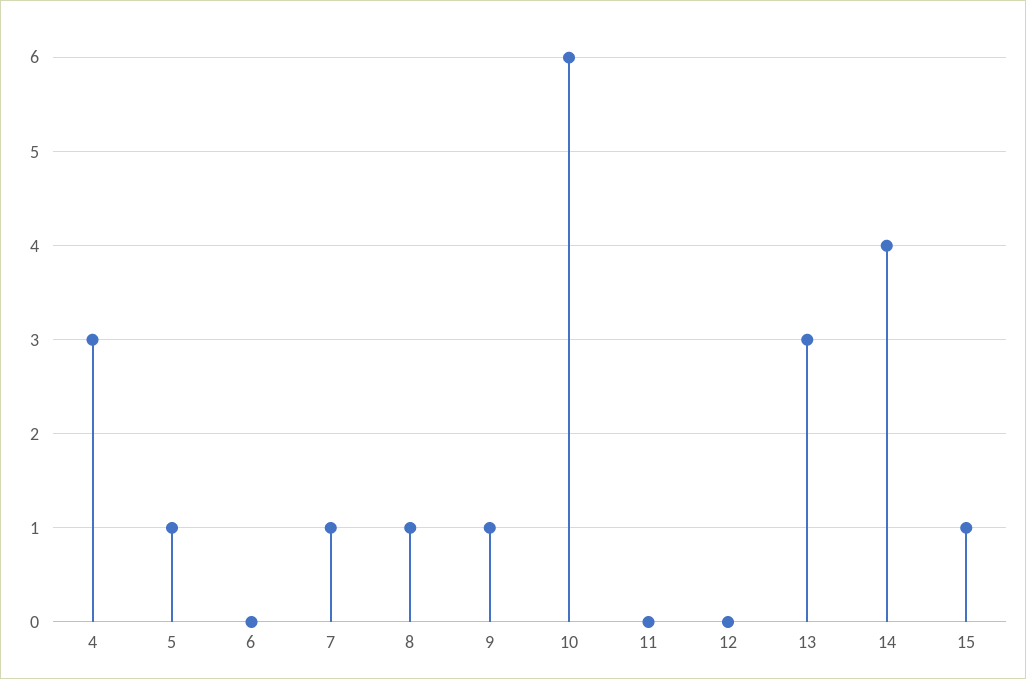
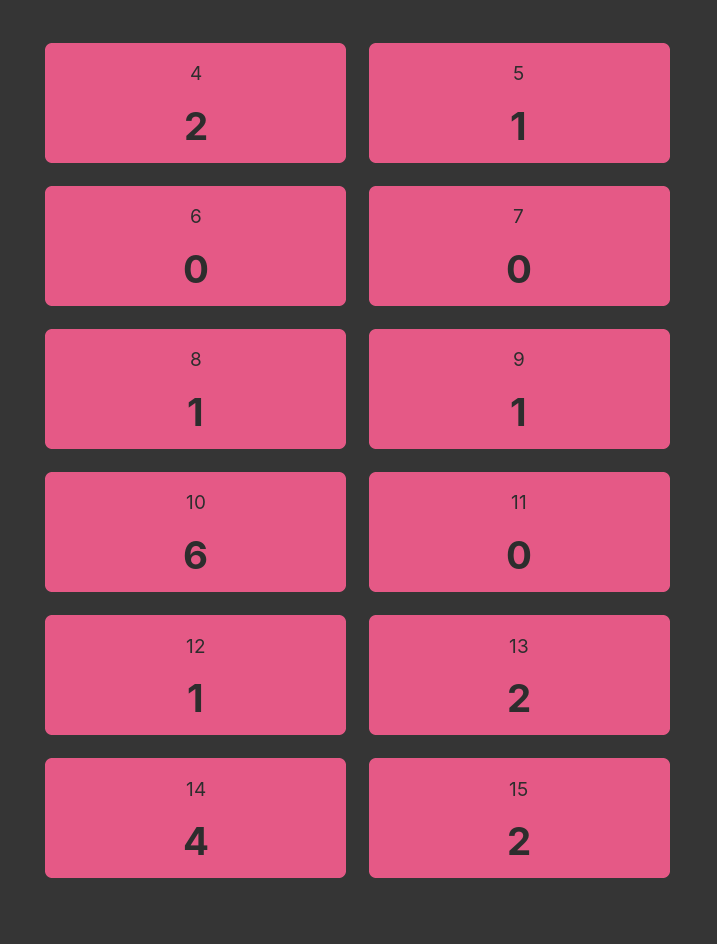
4: 3 -> 2
7: 1 -> 0
12: 0 -> 1
13: 3 -> 2
15: 1 -> 2

